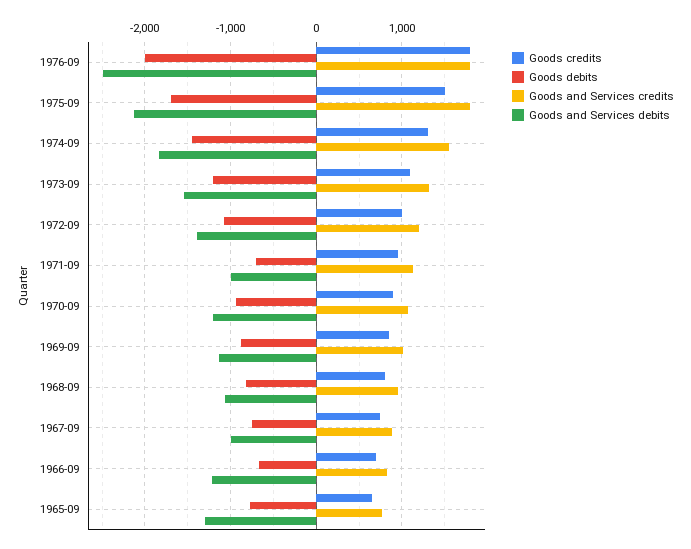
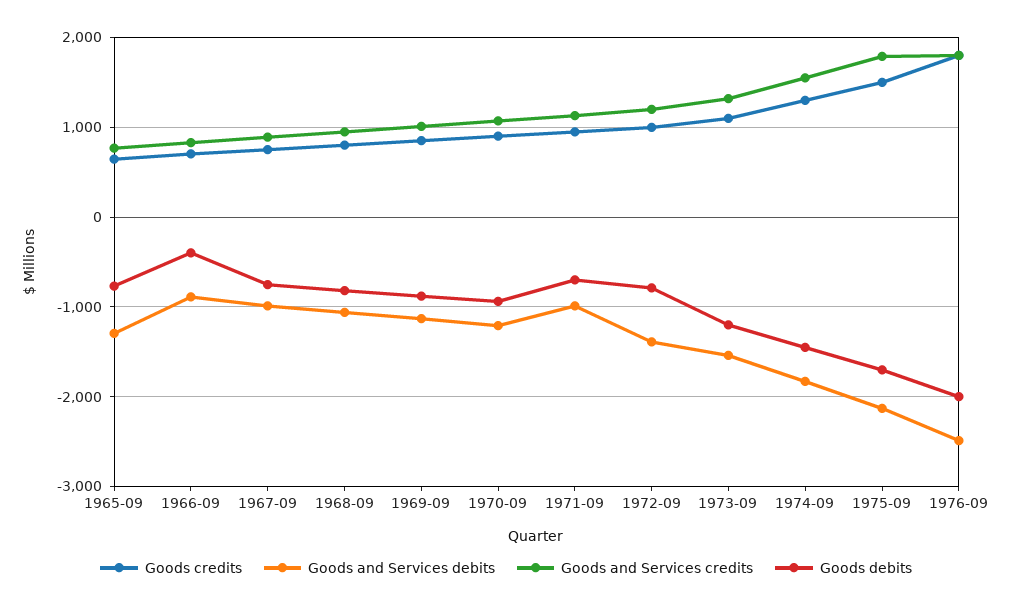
Goods debits, 1972-09: -1100 -> -800
Goods debits, 1966-09: -700 -> -400
Goods and Services debits, 1966-09: -1200 -> -900

